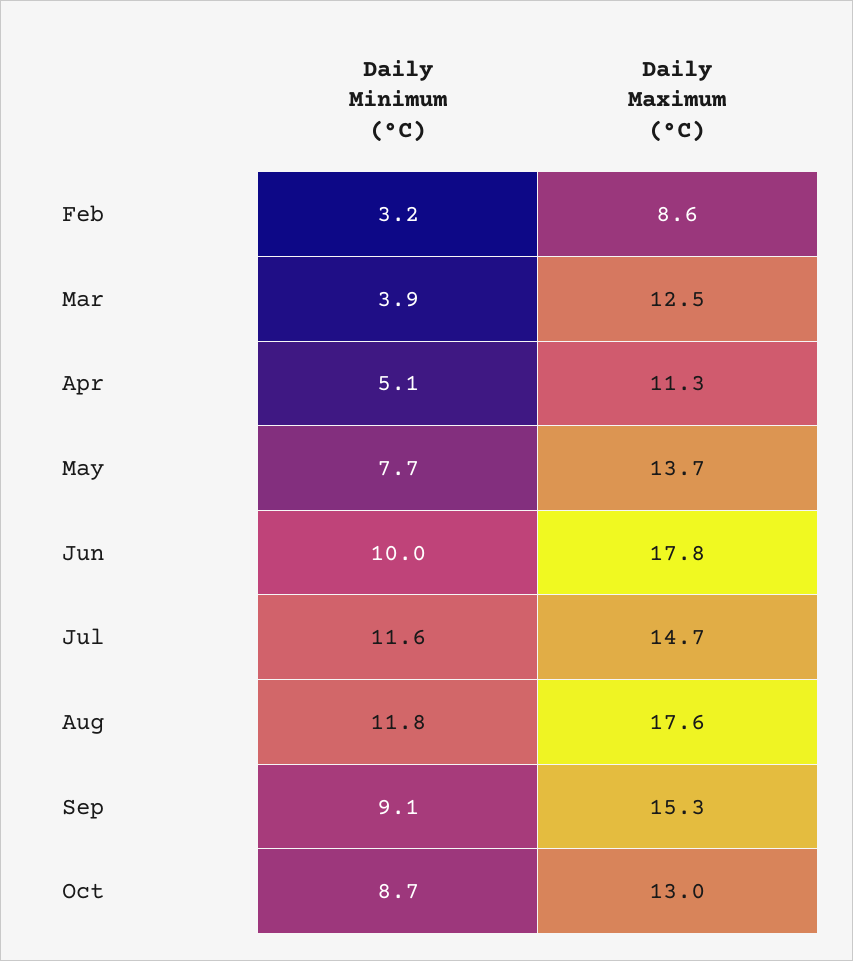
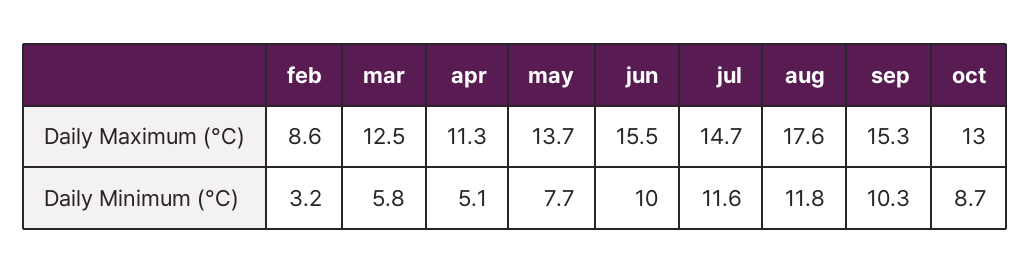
Daily Minimum (°C), Mar: 3.9 -> 5.8
Daily Maximum (°C), Jun: 17.8 -> 15.5
Daily Minimum (°C), Sep: 9.1 -> 10.3

